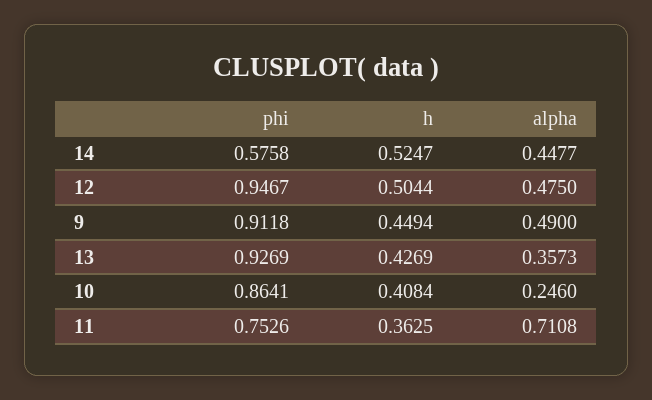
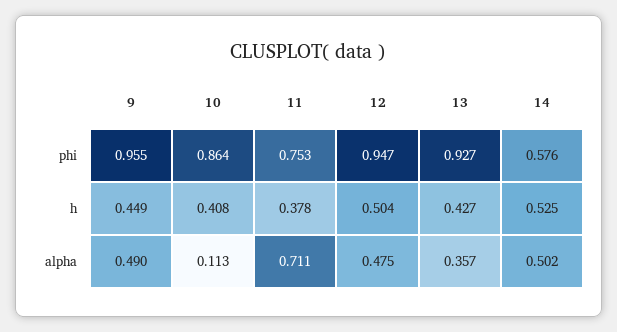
alpha, 14: 0.4477 -> 0.502
phi, 9: 0.9118 -> 0.955
alpha, 10: 0.246 -> 0.113
h, 11: 0.3625 -> 0.378

